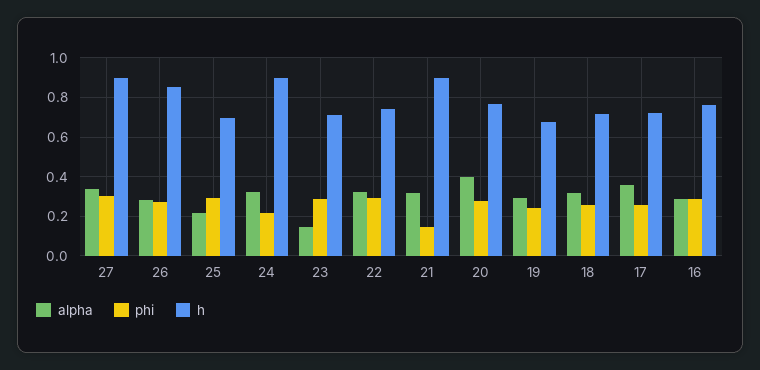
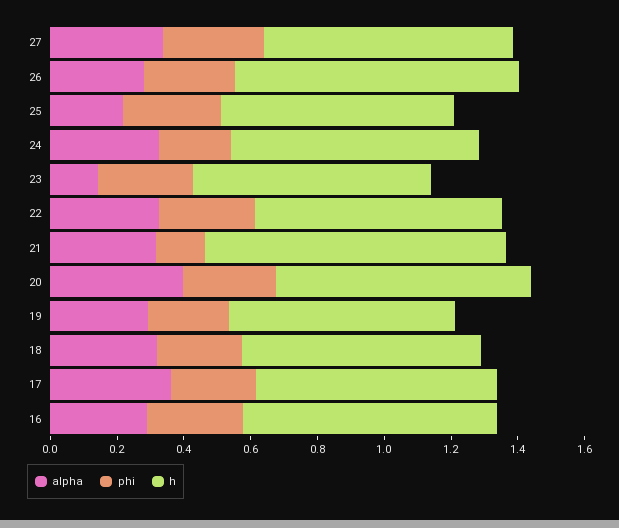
h, 27: 0.9 -> 0.75
h, 24: 0.9 -> 0.75

